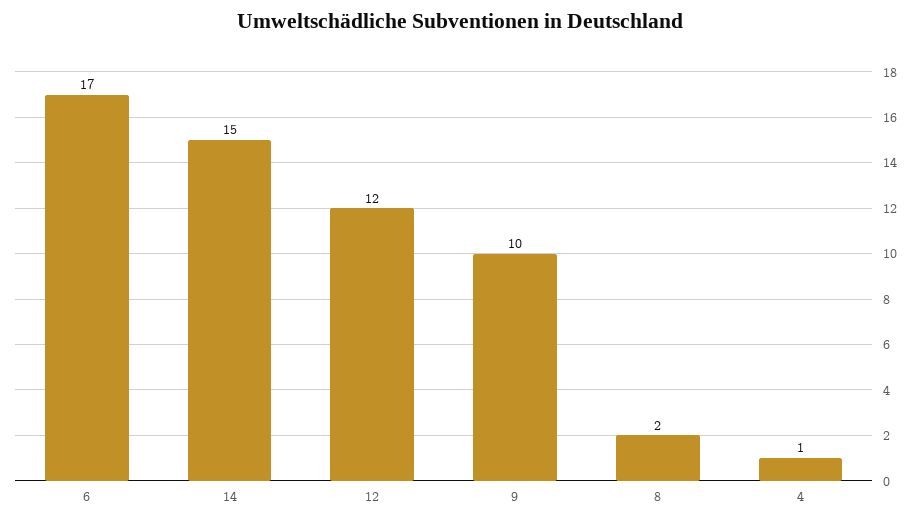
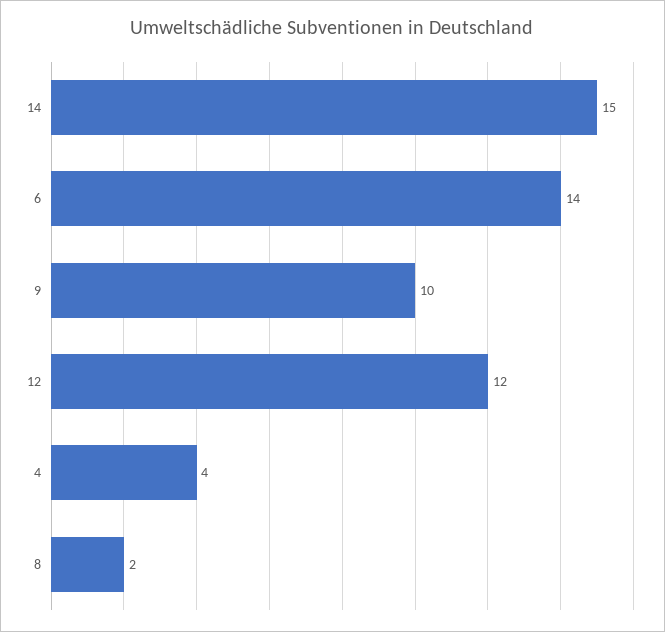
6: 17 -> 14
4: 1 -> 4

